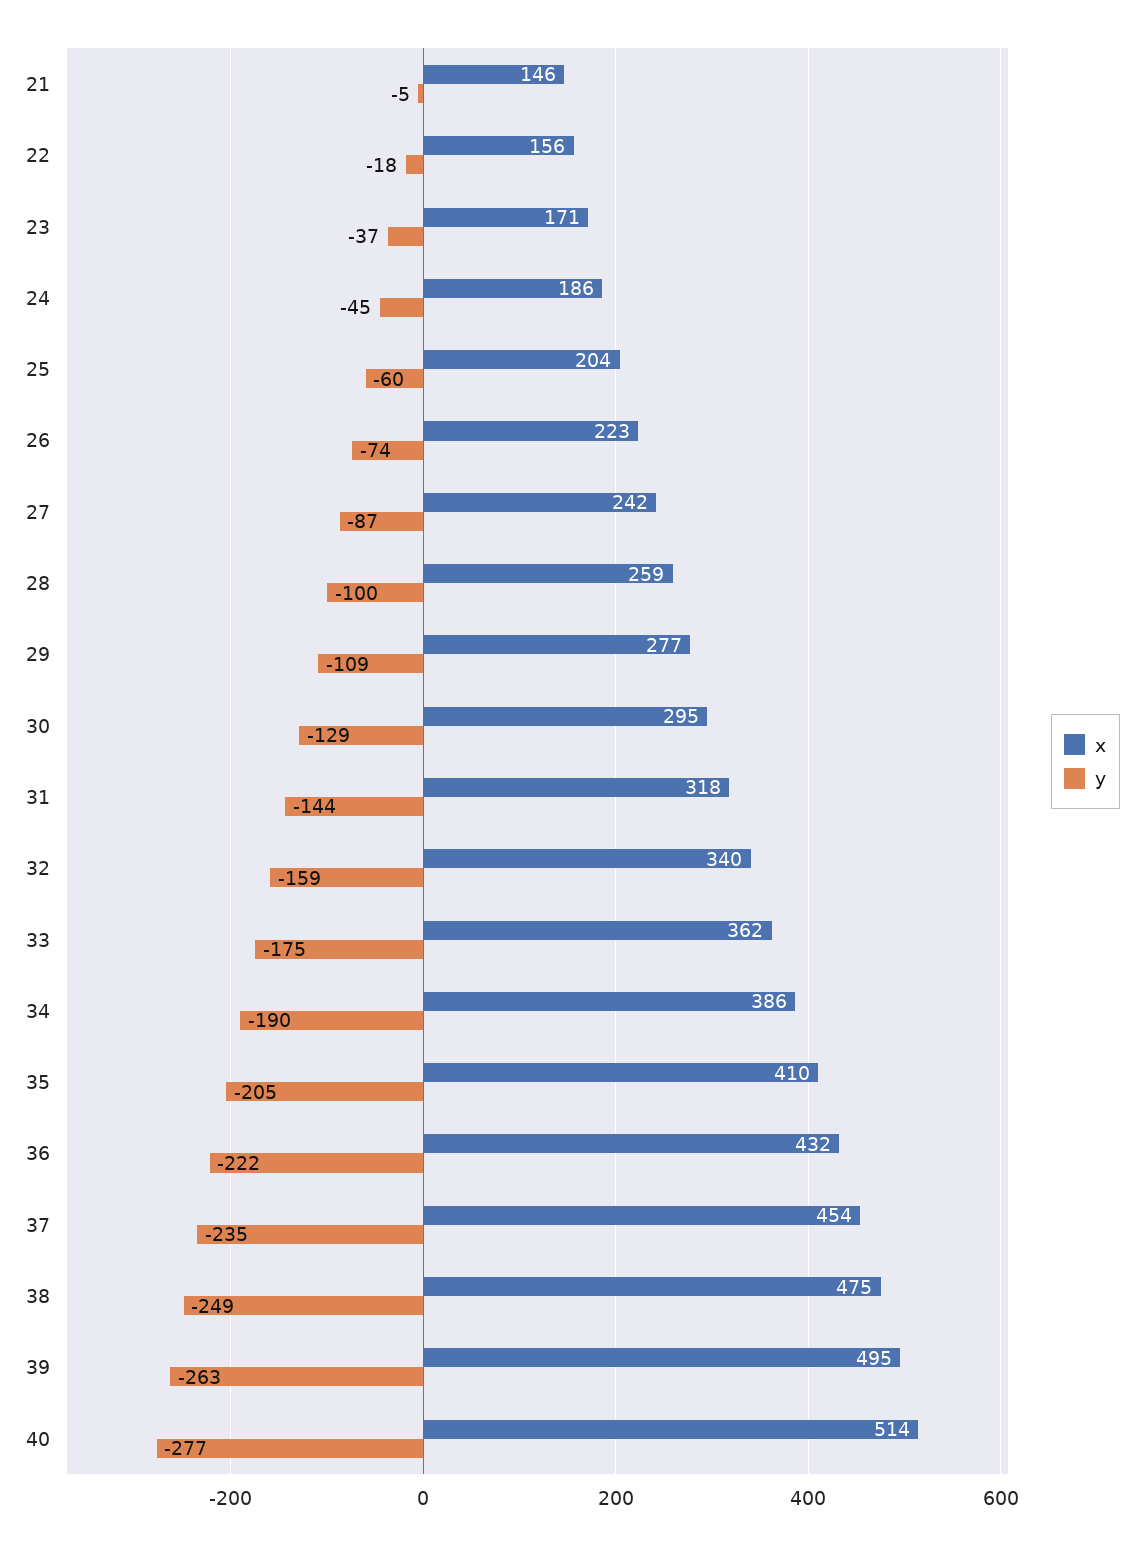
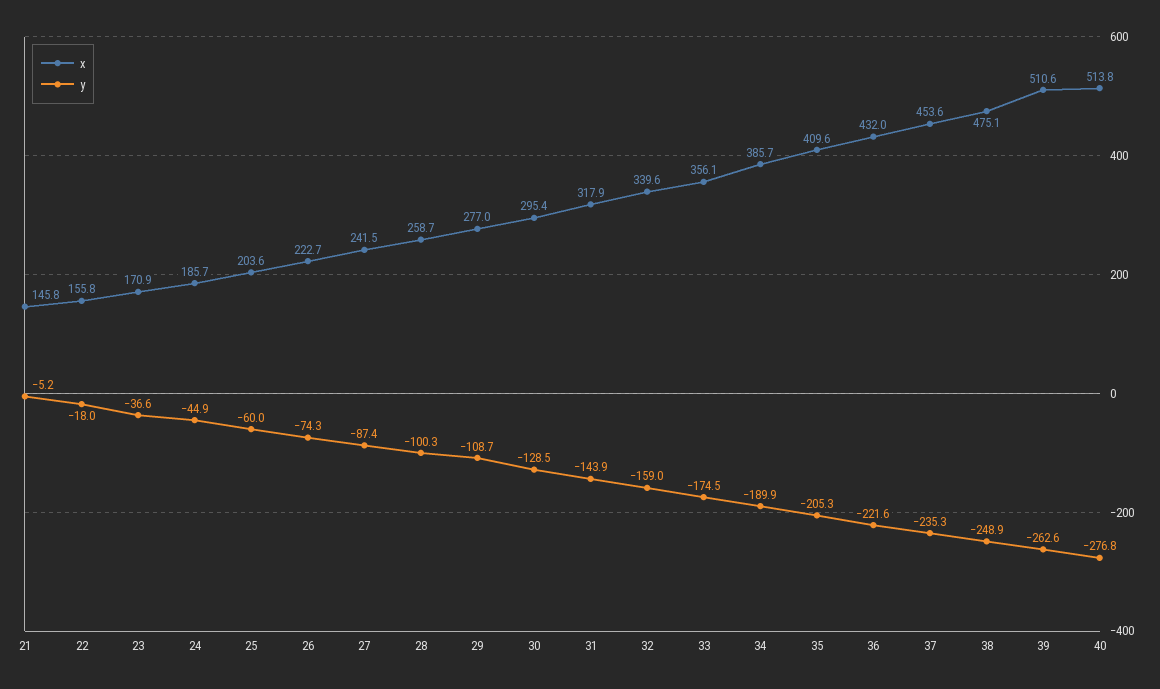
x, 33: 362 -> 356.1
x, 39: 495 -> 510.6

